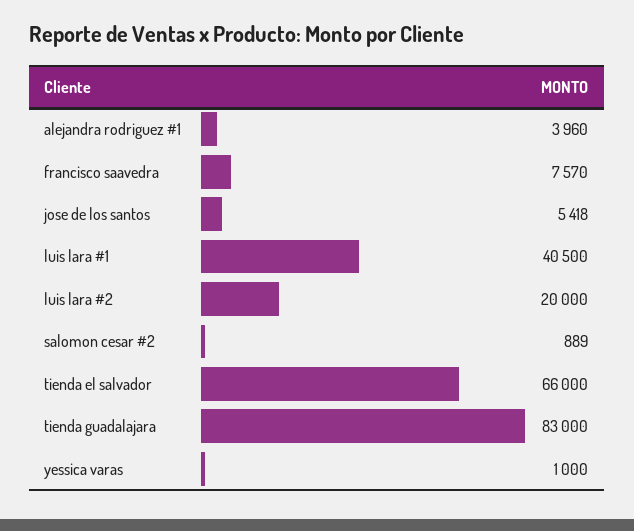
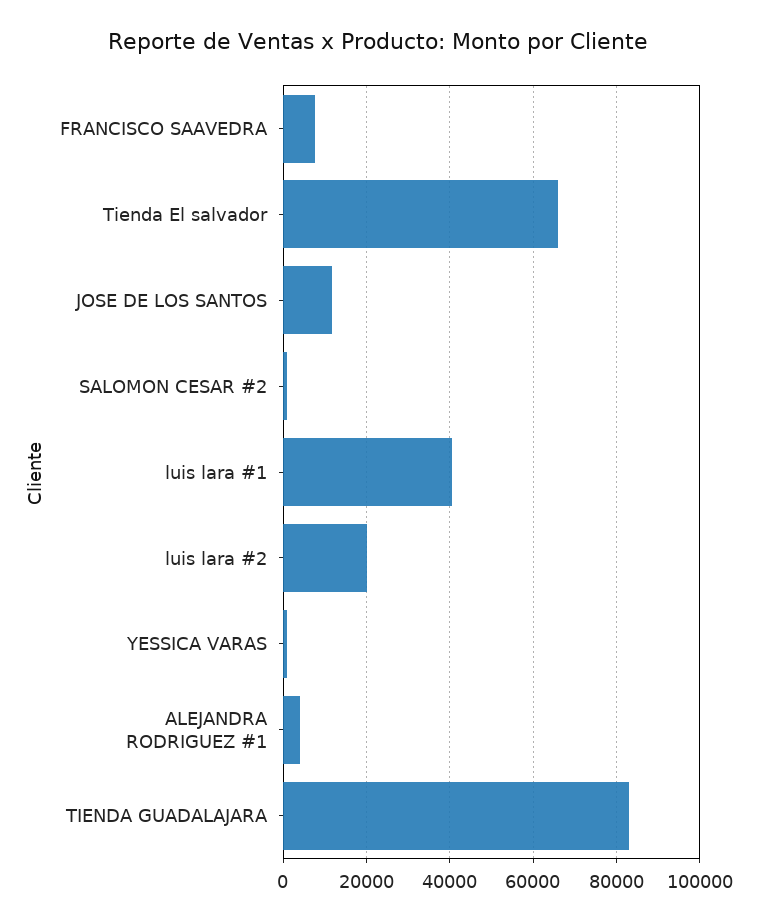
jose de los santos: 5418 -> 12000

